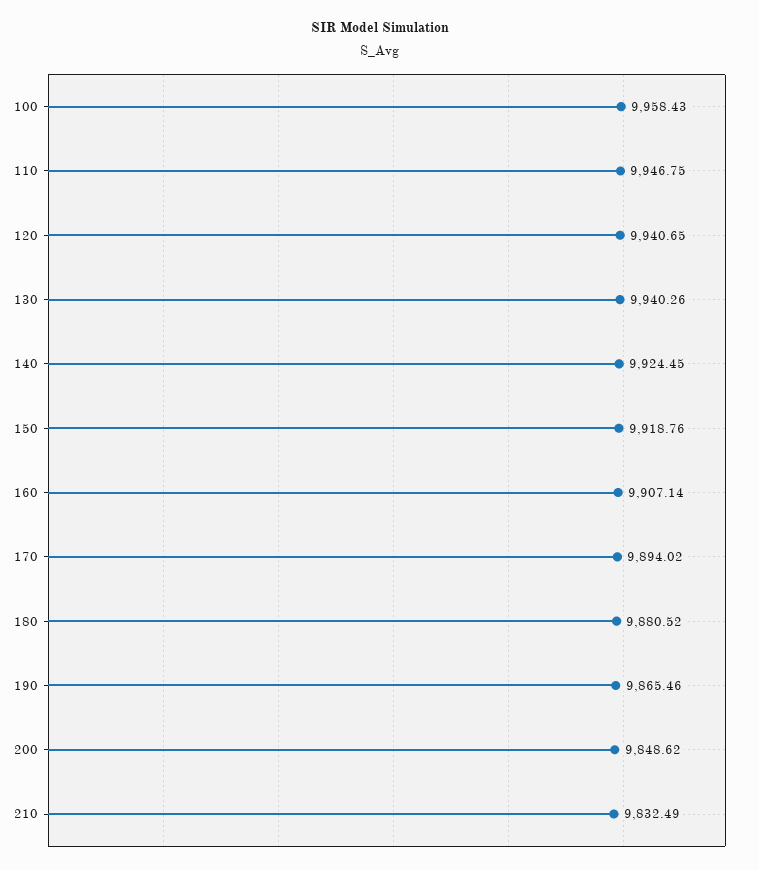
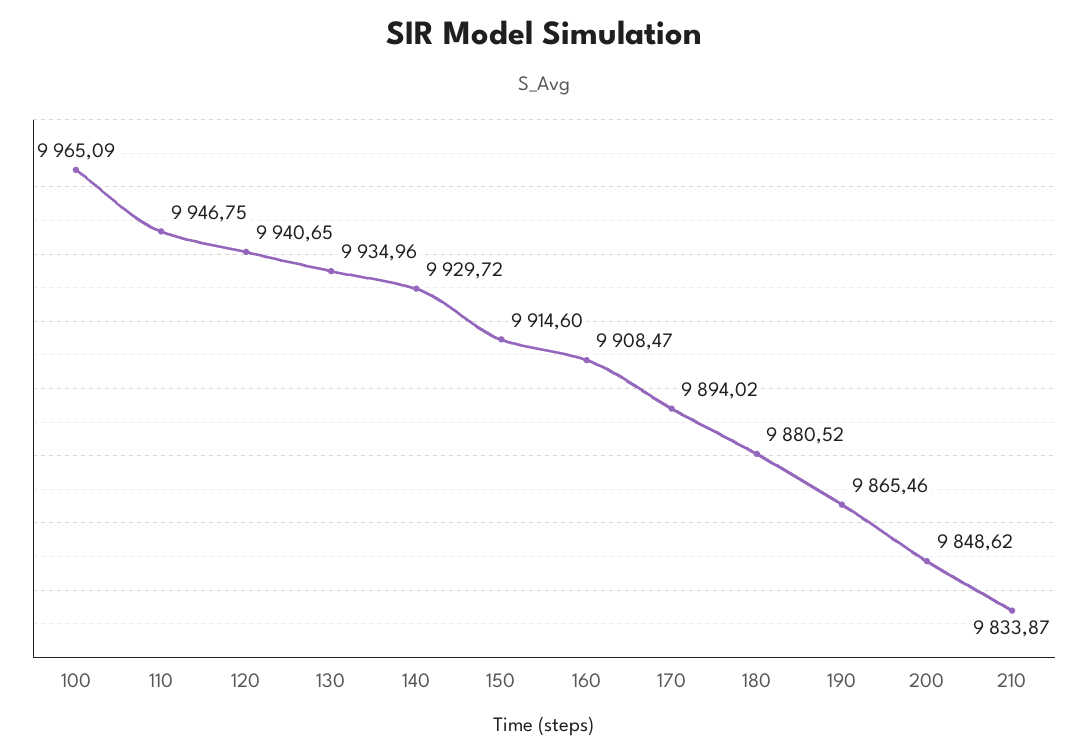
100: 9958.43 -> 9965.09
130: 9940.26 -> 9934.96
140: 9924.45 -> 9929.72
150: 9918.76 -> 9914.6
160: 9907.14 -> 9908.47
210: 9832.49 -> 9833.87

